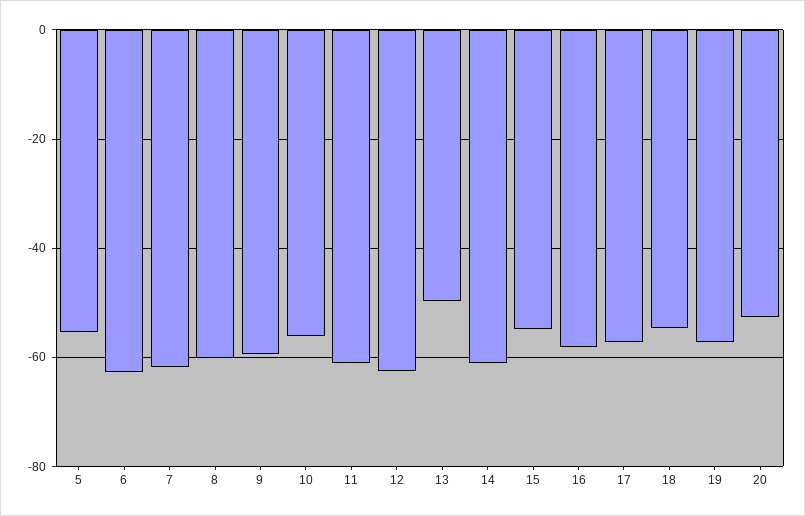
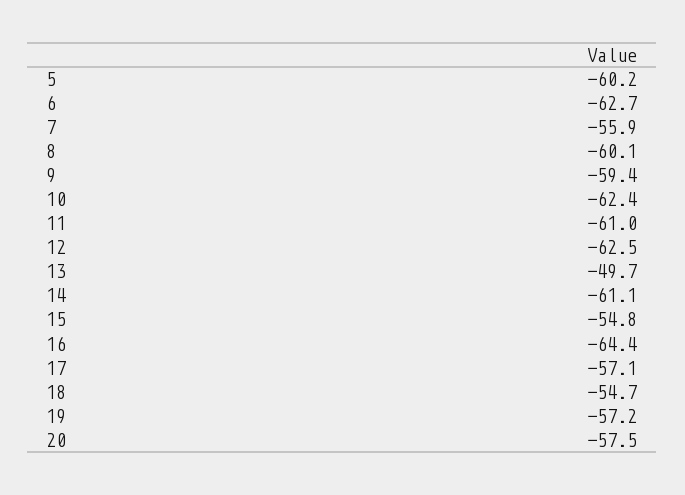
5: -56 -> -60.2
7: -62 -> -55.9
10: -56 -> -62.4
16: -58 -> -64.4
20: -52 -> -57.5

